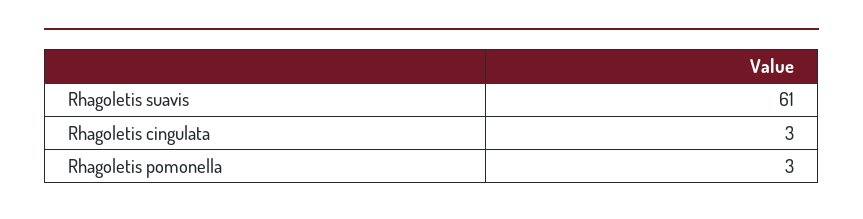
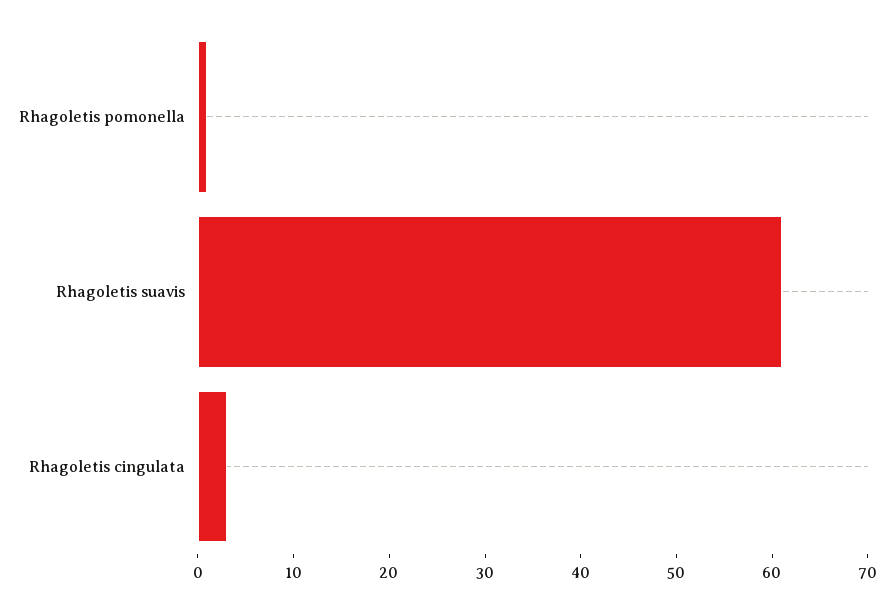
Rhagoletis pomonella: 3 -> 1

